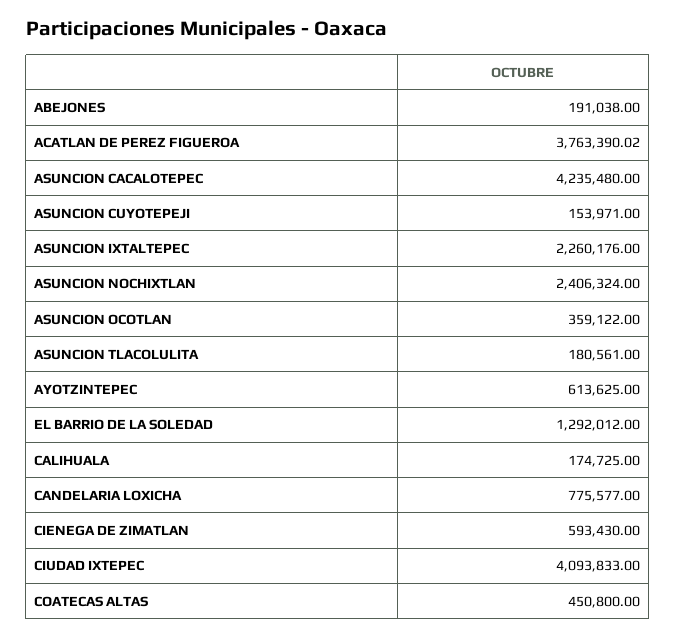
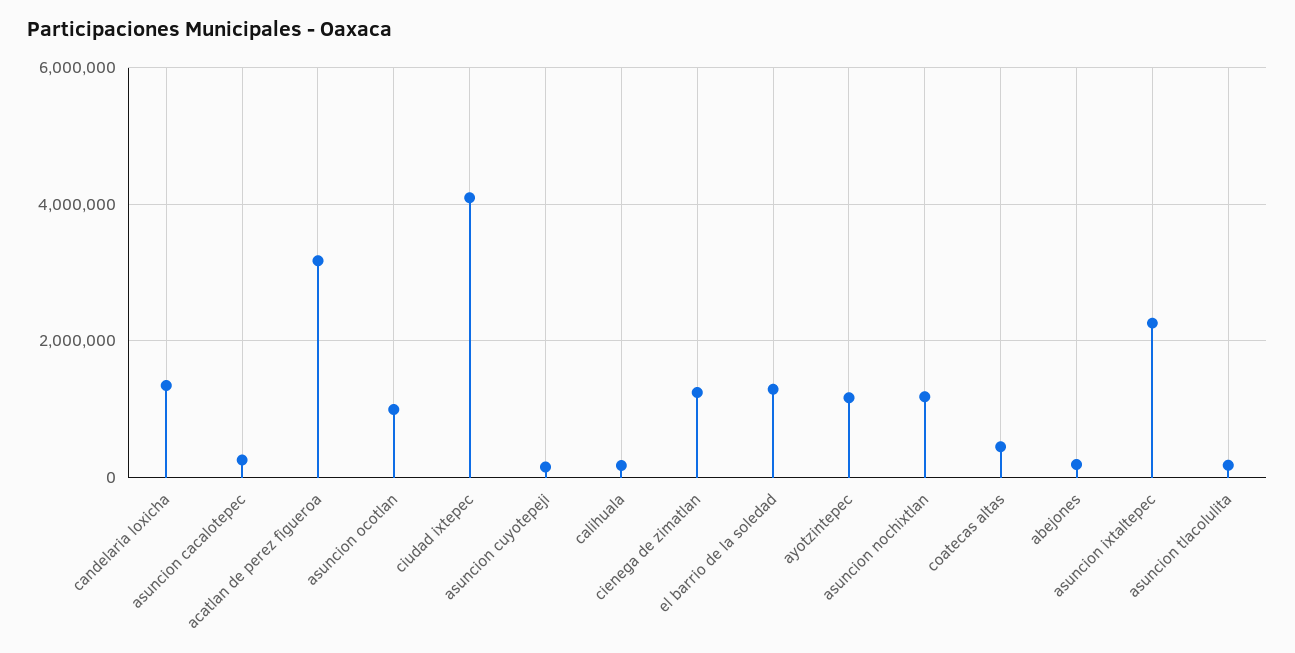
ACATLAN DE PEREZ FIGUEROA: 3763390.02 -> 3200000
ASUNCION CACALOTEPEC: 4235480 -> 200000
ASUNCION NOCHIXTLAN: 2406324 -> 1200000
ASUNCION OCOTLAN: 359122 -> 1000000
AYOTZINTEPEC: 613625 -> 1200000
CANDELARIA LOXICHA: 775577 -> 1400000
CIENEGA DE ZIMATLAN: 593430 -> 1200000

